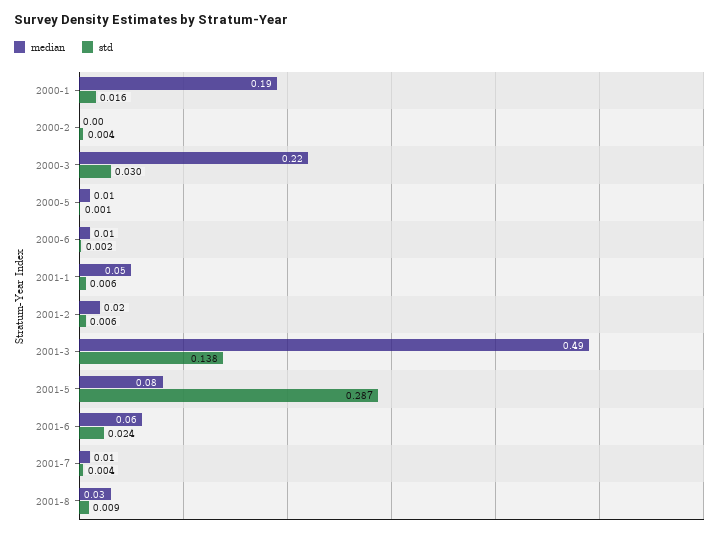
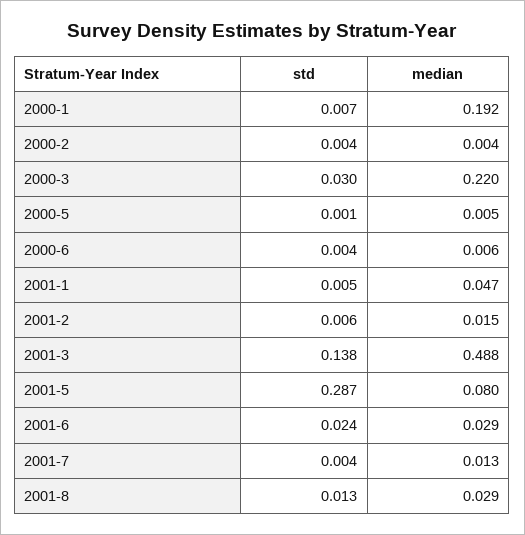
std, 2000-1: 0.016 -> 0.007
std, 2000-6: 0.002 -> 0.004
std, 2001-1: 0.006 -> 0.005
median, 2001-6: 0.06 -> 0.029
std, 2001-8: 0.009 -> 0.013

